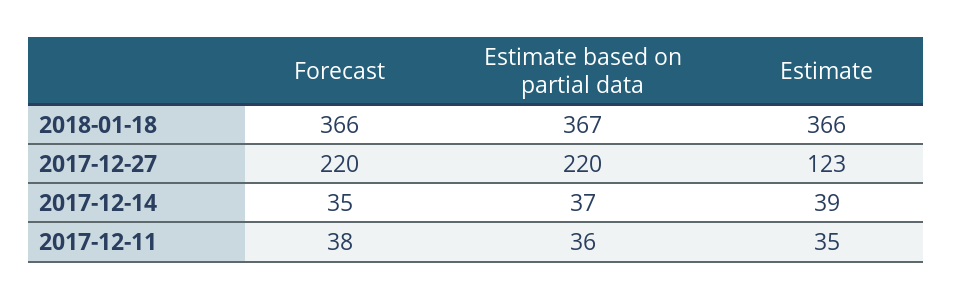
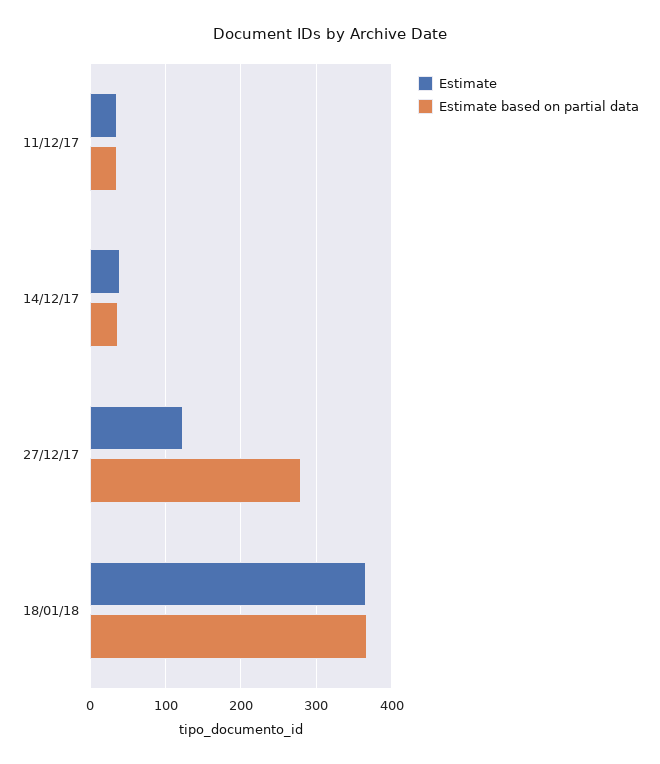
Forecast, 2018-01-18: 366 -> none
Forecast, 2017-12-27: 220 -> none
Estimate based on partial data, 2017-12-27: 220 -> 280
Forecast, 2017-12-14: 35 -> none
Forecast, 2017-12-11: 38 -> none

